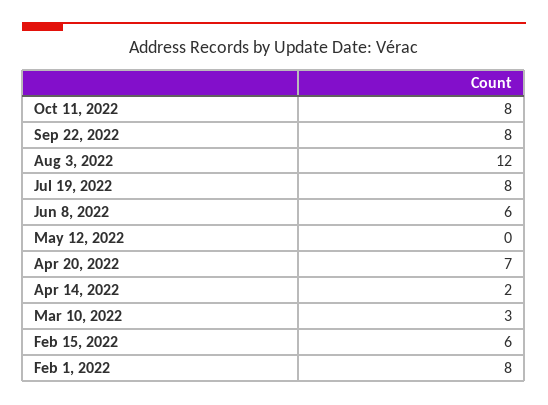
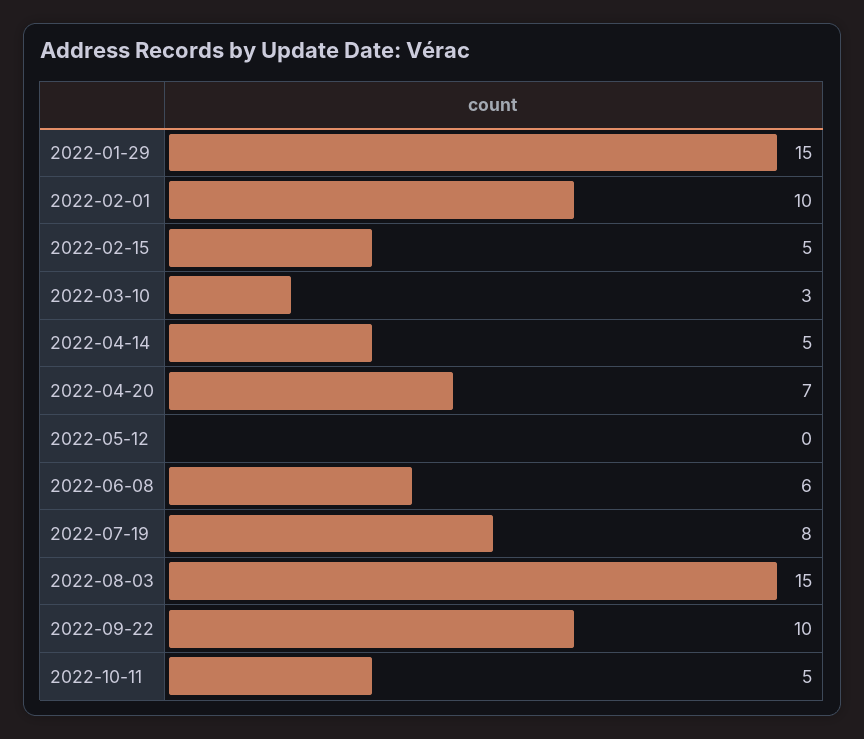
Oct 11, 2022: 8 -> 5
Sep 22, 2022: 8 -> 10
Aug 3, 2022: 12 -> 15
Apr 14, 2022: 2 -> 5
Feb 15, 2022: 6 -> 5
Feb 1, 2022: 8 -> 10
2022-01-29: none -> 15

